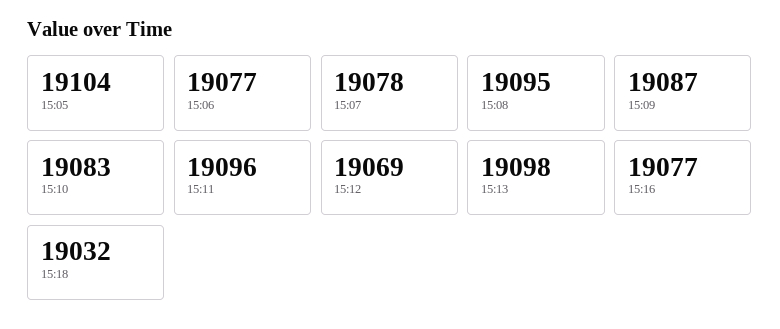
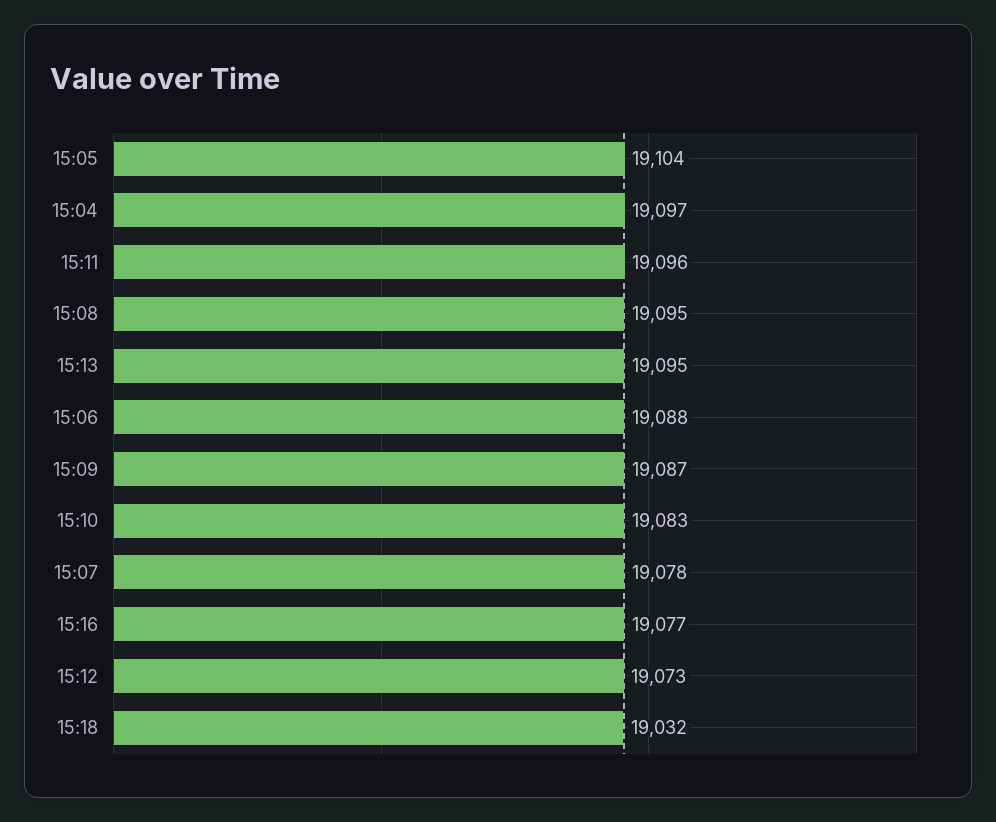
15:06: 19077 -> 19088
15:12: 19069 -> 19073
15:13: 19098 -> 19095
15:04: none -> 19097

